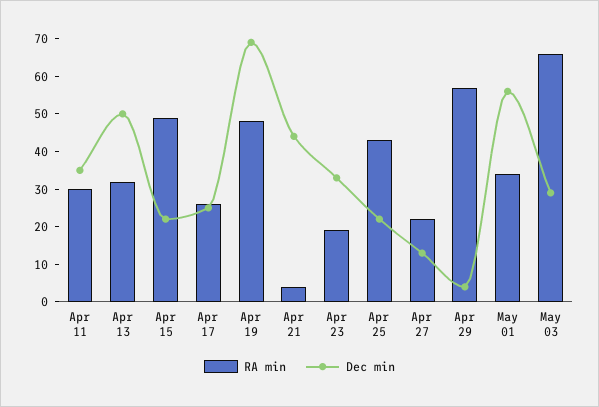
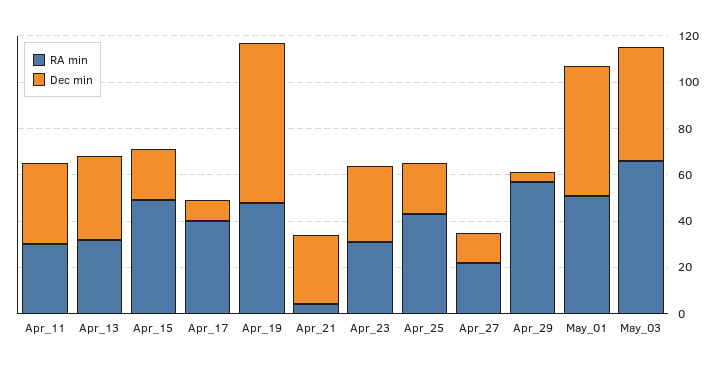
Dec min, Apr 13: 50 -> 35
RA min, Apr 17: 25 -> 40
Dec min, Apr 17: 25 -> 10
Dec min, Apr 21: 45 -> 30
RA min, Apr 23: 20 -> 30
RA min, May 01: 35 -> 50
Dec min, May 03: 30 -> 50

